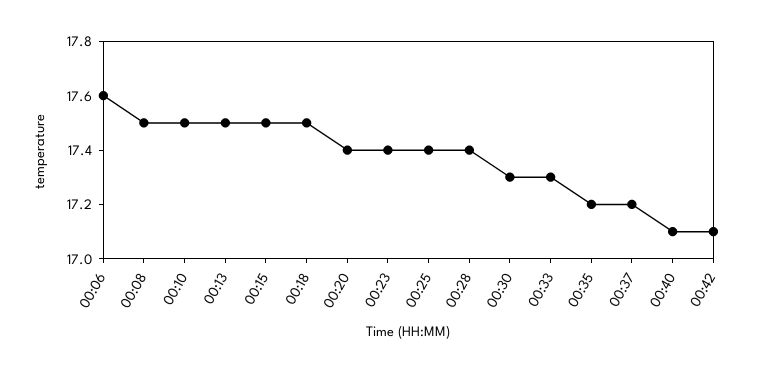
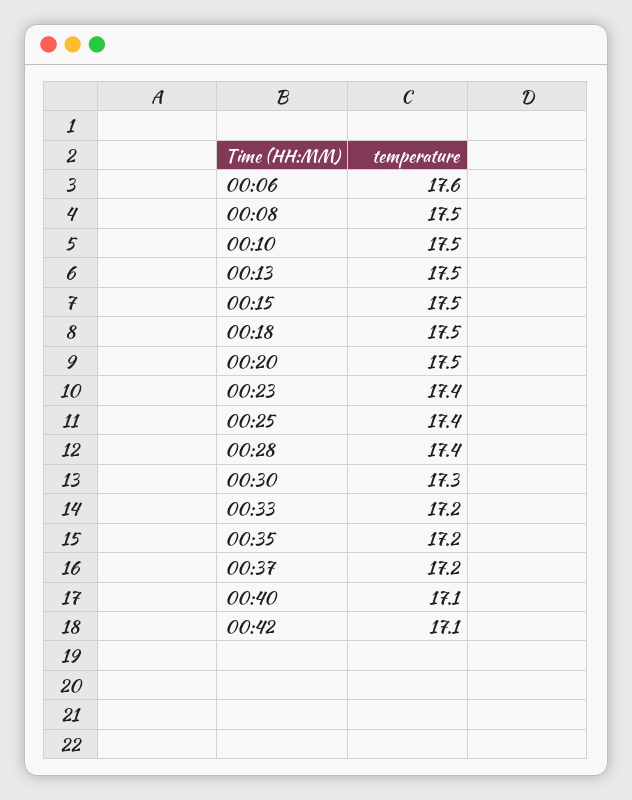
00:20: 17.4 -> 17.5
00:33: 17.3 -> 17.2

